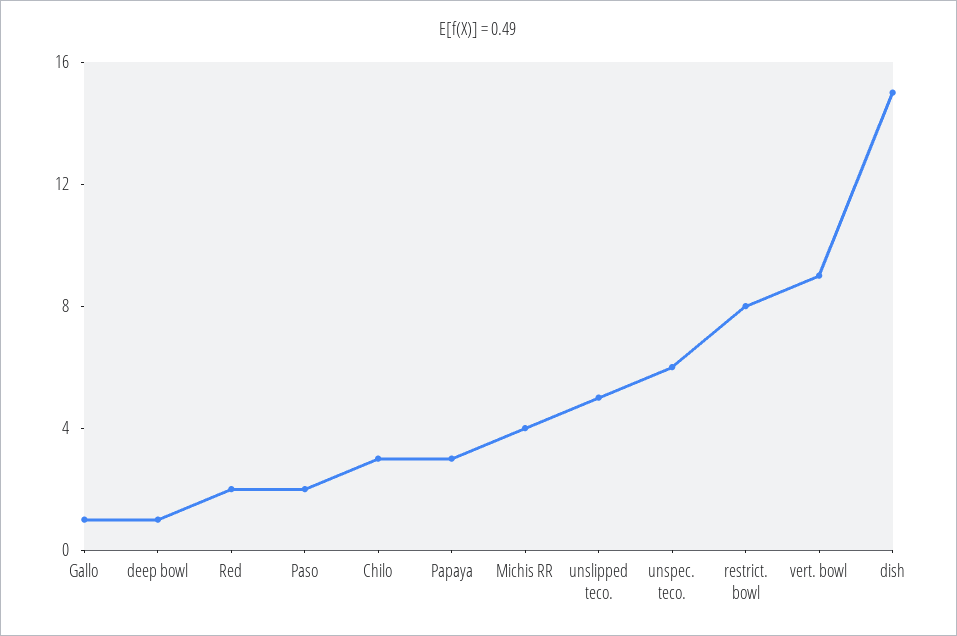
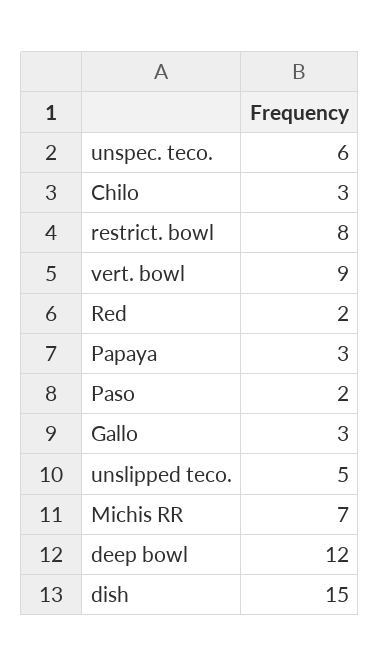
Gallo: 1 -> 3
deep bowl: 1 -> 12
Michis RR: 4 -> 7

